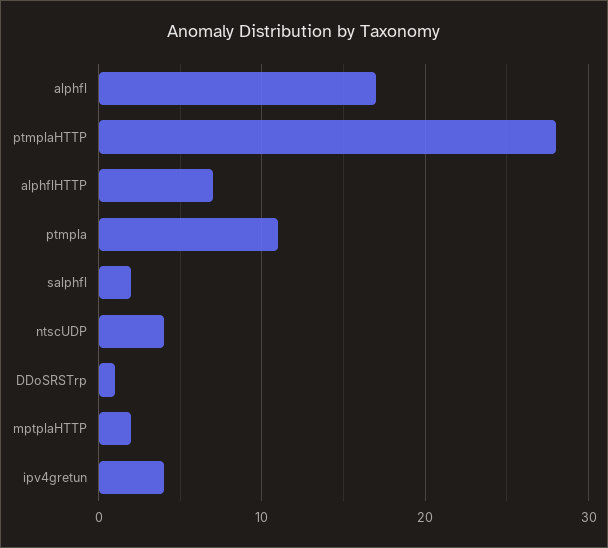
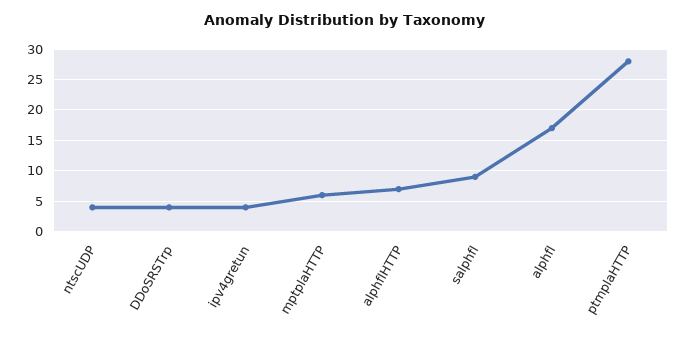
ptmpla: 11 -> none
salphfl: 2 -> 9
DDoSRSTrp: 1 -> 4
mptplaHTTP: 2 -> 6

